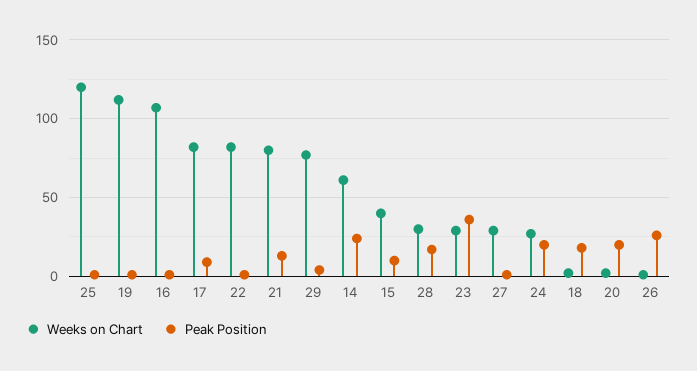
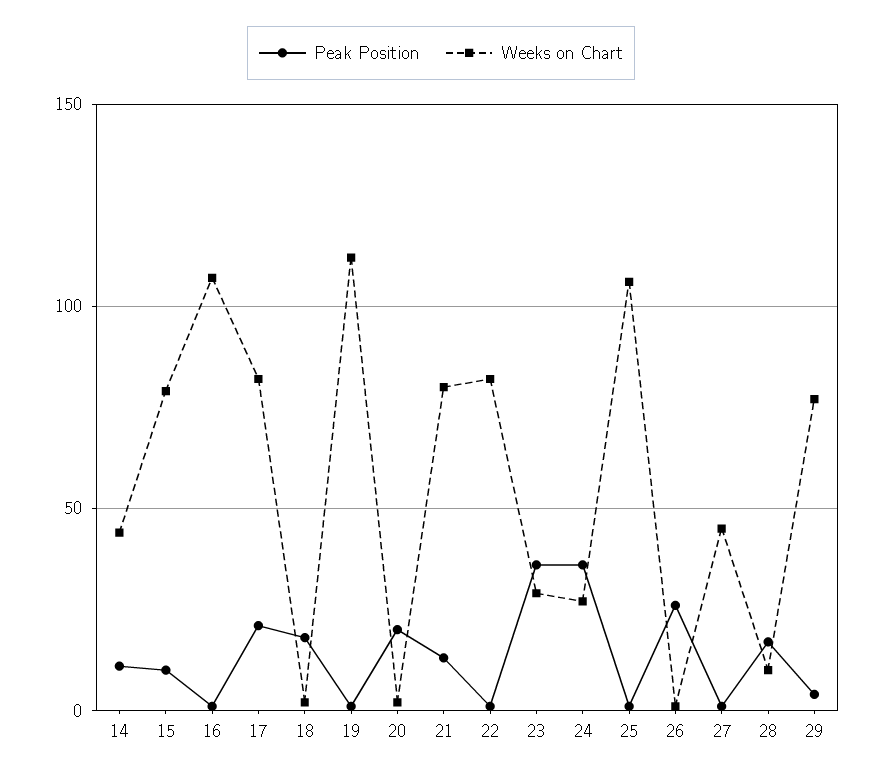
Weeks on Chart, 25: 120 -> 105
Peak Position, 17: 10 -> 20
Weeks on Chart, 14: 60 -> 45
Peak Position, 14: 25 -> 10
Weeks on Chart, 15: 40 -> 80
Weeks on Chart, 28: 30 -> 10
Weeks on Chart, 27: 30 -> 45
Peak Position, 24: 20 -> 35

